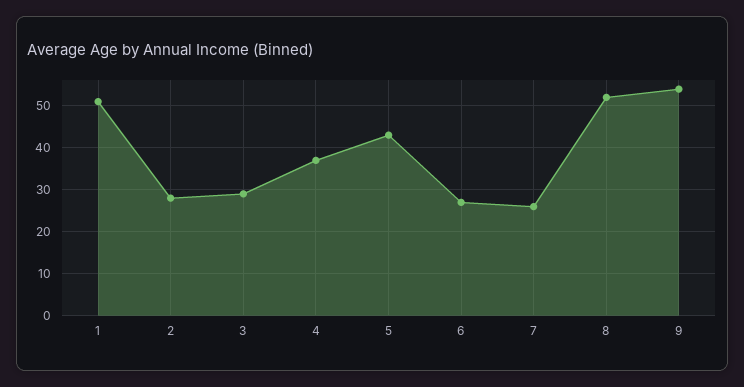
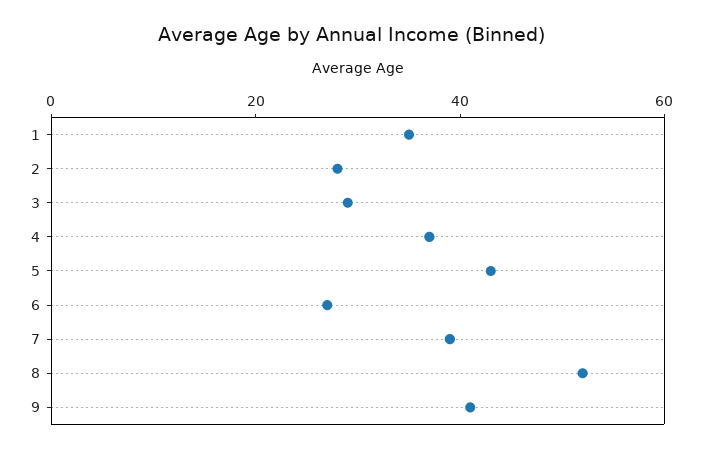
1: 50 -> 35
7: 25 -> 40
9: 55 -> 40

